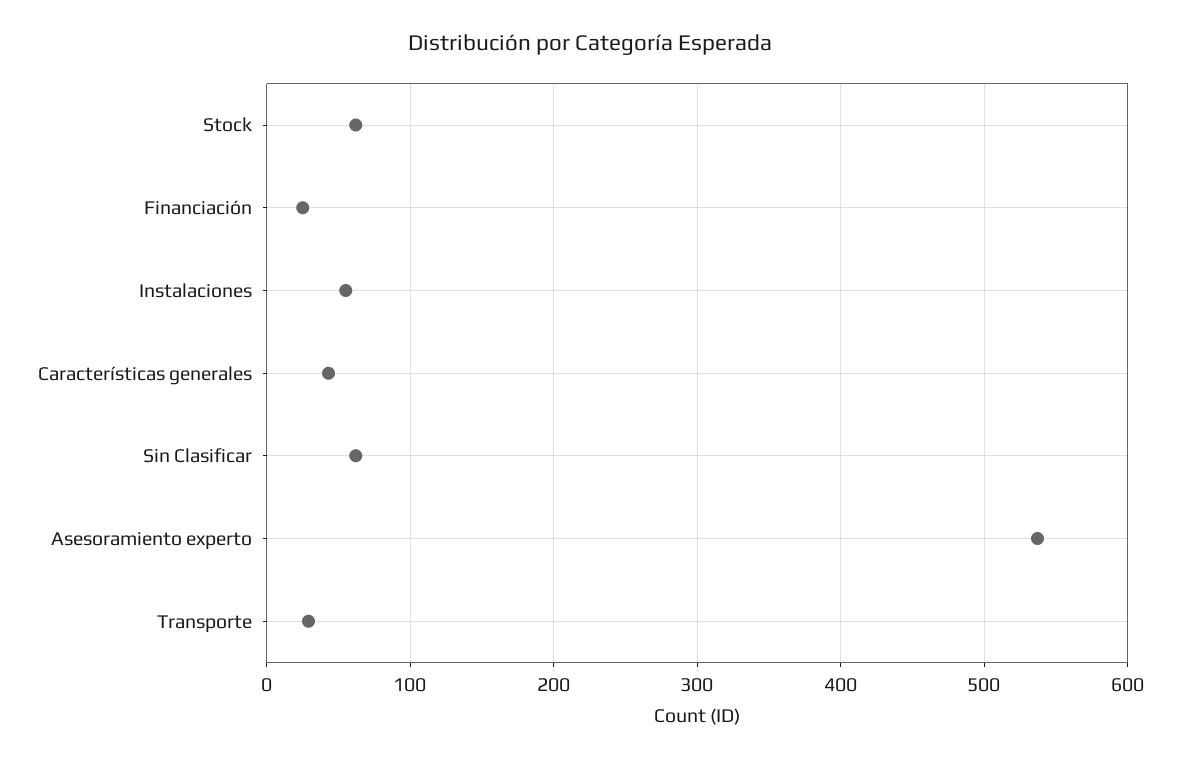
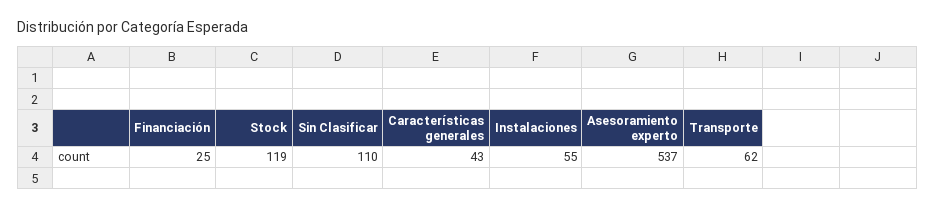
Stock: 60 -> 119
Sin Clasificar: 60 -> 110
Transporte: 30 -> 62

